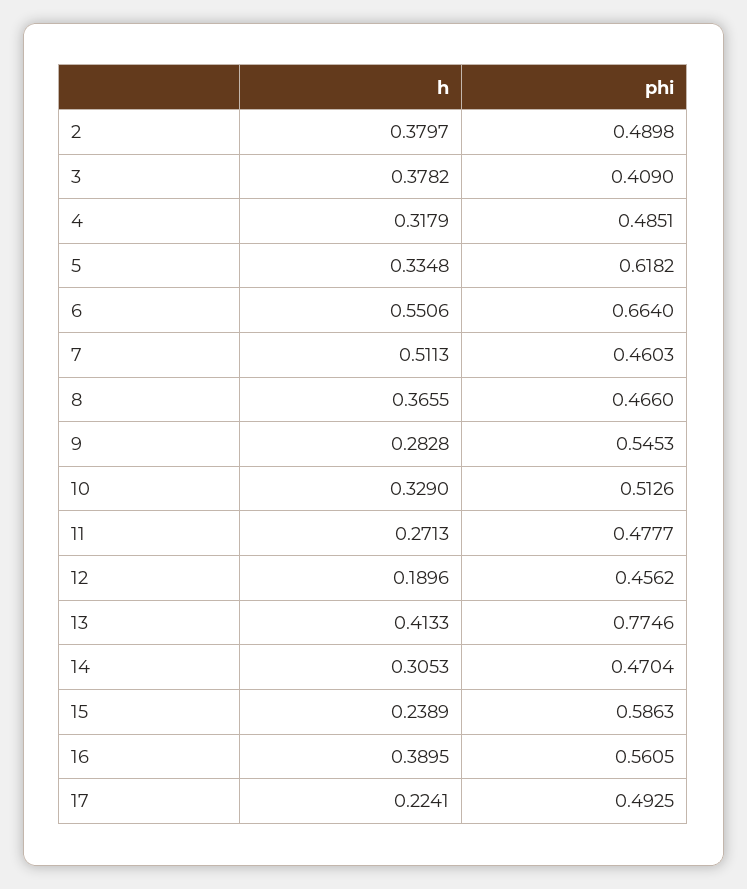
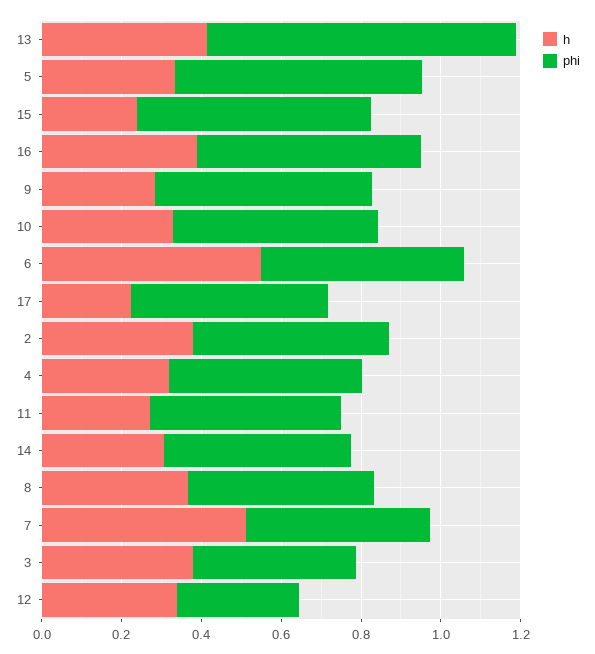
phi, 6: 0.664 -> 0.5
h, 12: 0.1896 -> 0.35
phi, 12: 0.4562 -> 0.3

